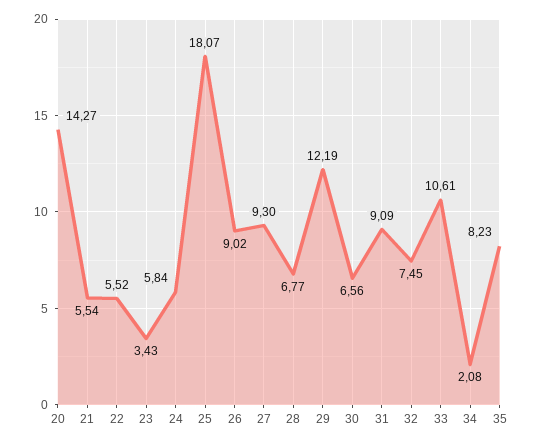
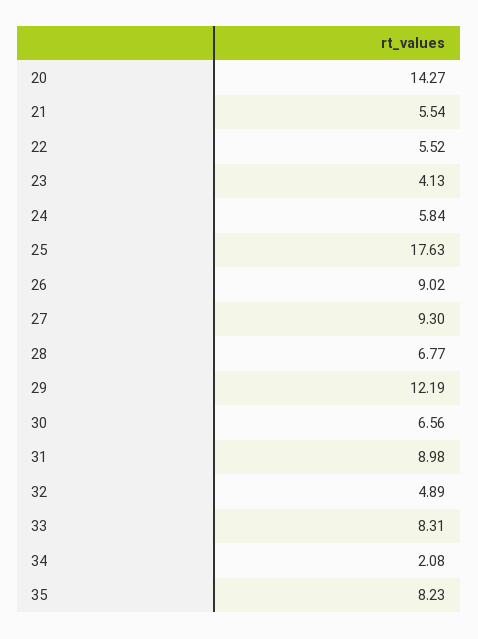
23: 3.43 -> 4.13
25: 18.07 -> 17.63
31: 9.09 -> 8.98
32: 7.45 -> 4.89
33: 10.61 -> 8.31

